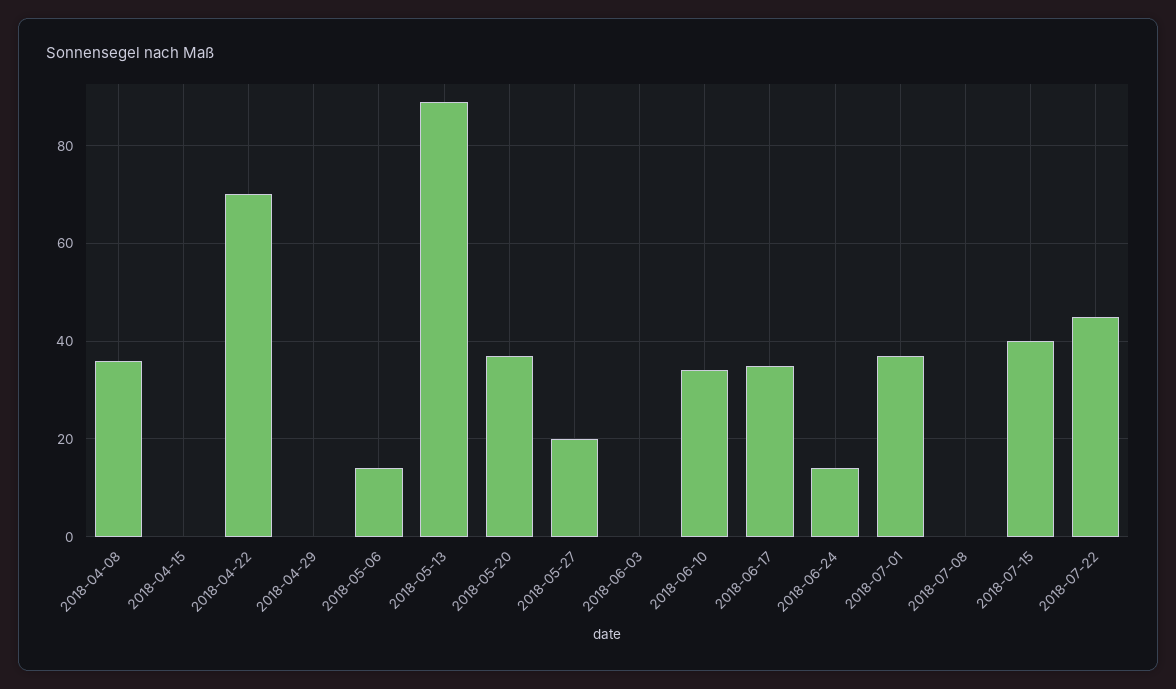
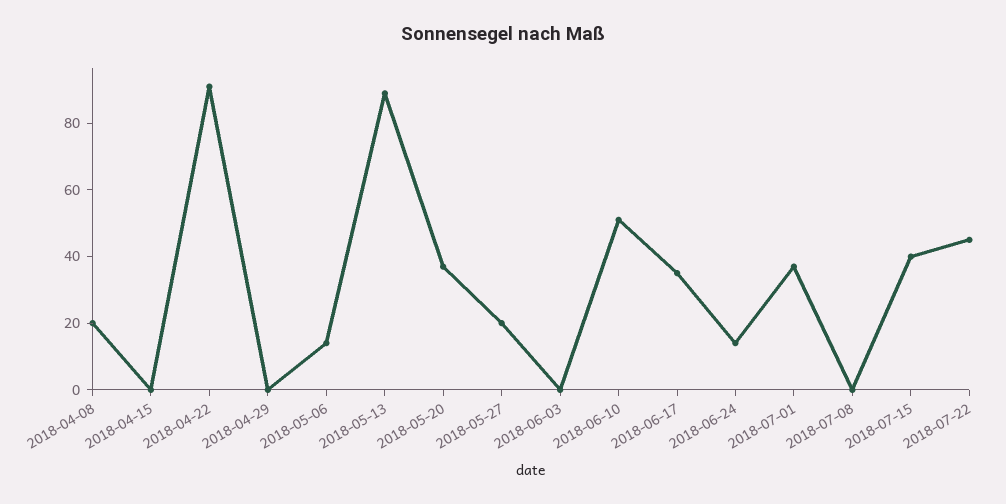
2018-04-08: 35 -> 20
2018-04-22: 70 -> 90
2018-06-10: 35 -> 50

